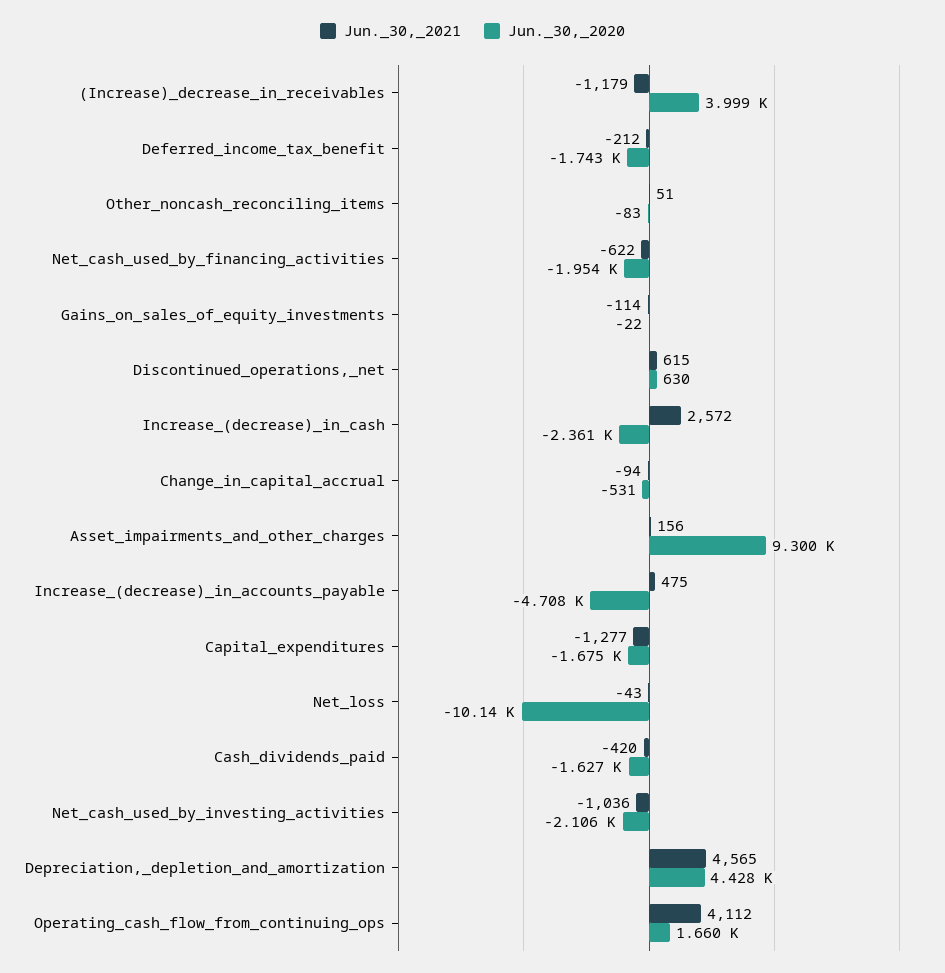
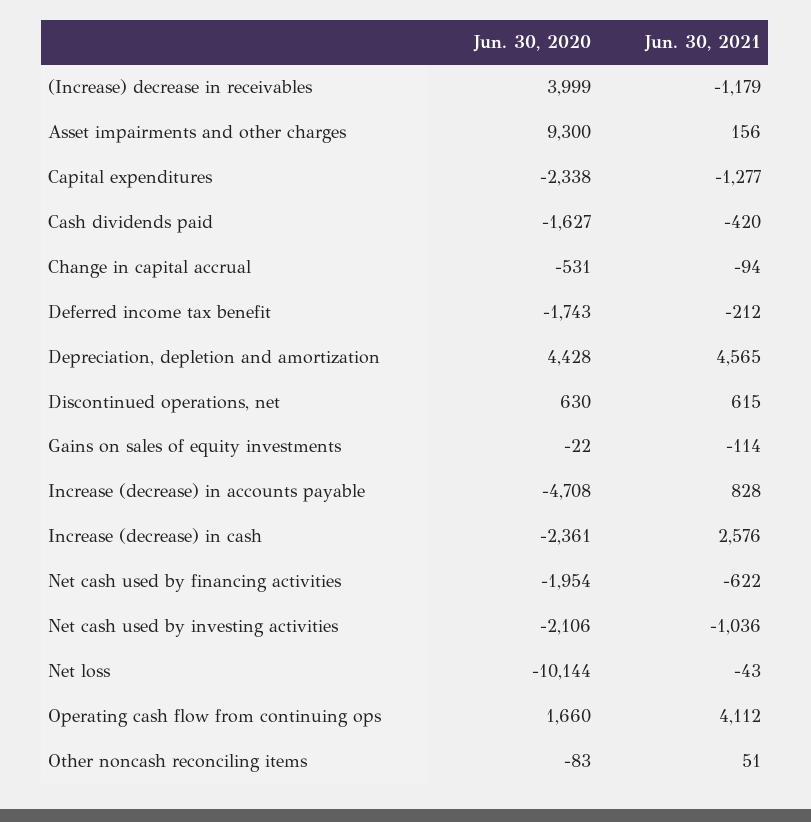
Jun._30,_2021, Increase_(decrease)_in_cash: 2572 -> 2576
Jun._30,_2021, Increase_(decrease)_in_accounts_payable: 475 -> 828
Jun._30,_2020, Capital_expenditures: -1675 -> -2338

